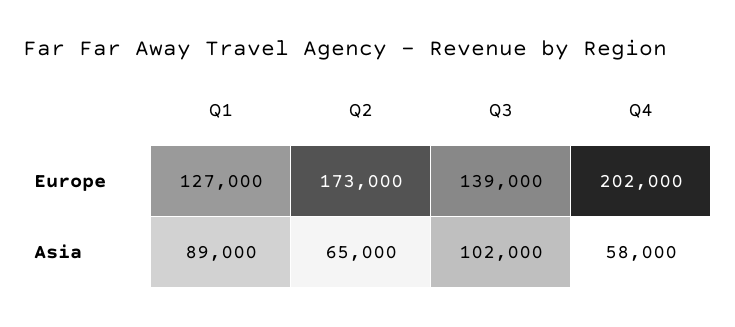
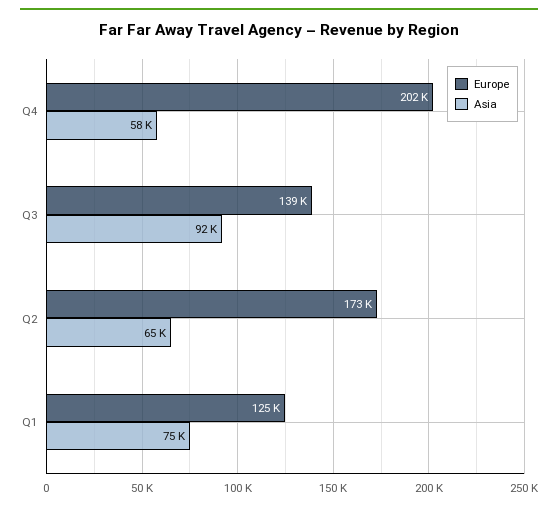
Europe, Q1: 127000 -> 125000
Asia, Q1: 89000 -> 75000
Asia, Q3: 102000 -> 92000

